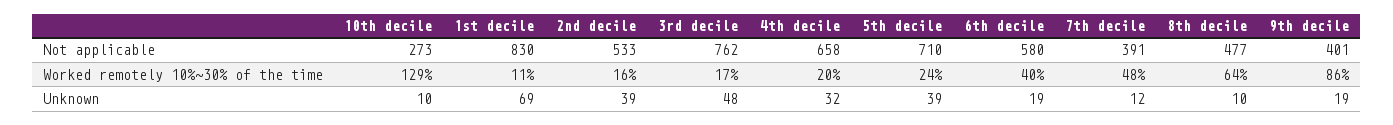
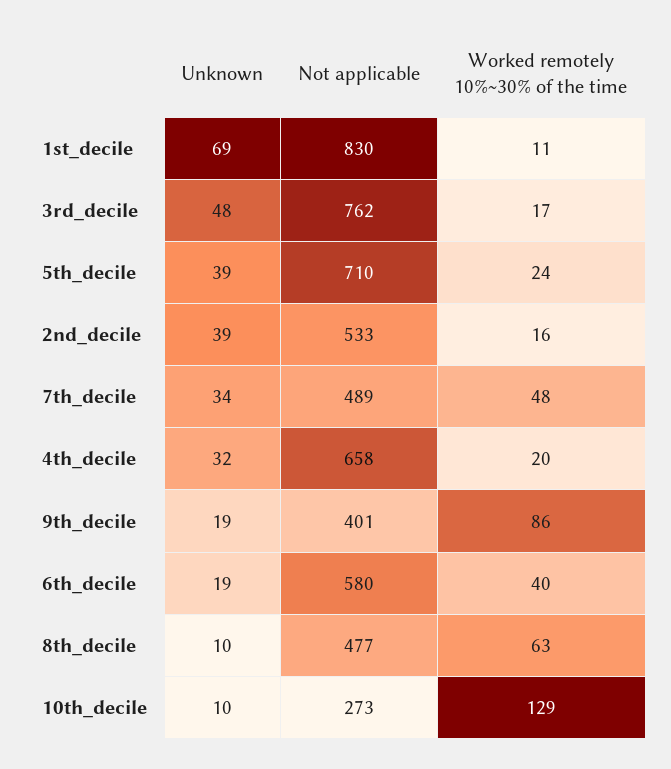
7th decile, Not applicable: 391 -> 489
8th decile, Worked remotely 10%~30% of the time: 64 -> 63
7th decile, Unknown: 12 -> 34

